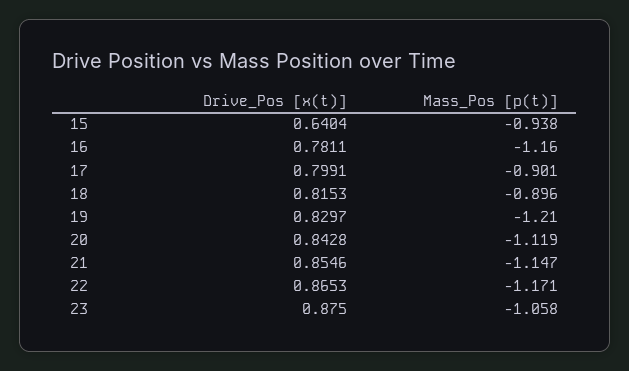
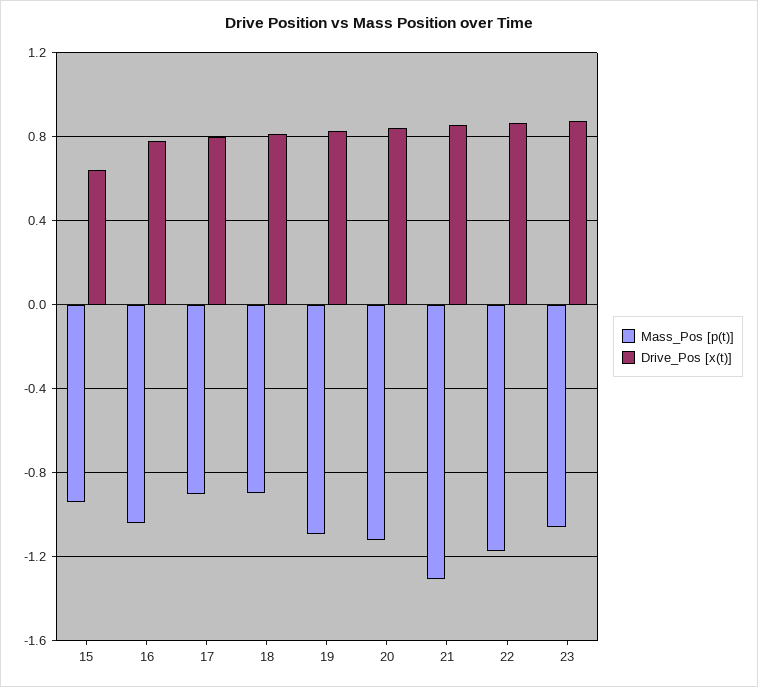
Mass_Pos [p(t)], 16: -1.16 -> -1.05
Mass_Pos [p(t)], 19: -1.21 -> -1.1
Mass_Pos [p(t)], 21: -1.147 -> -1.3

